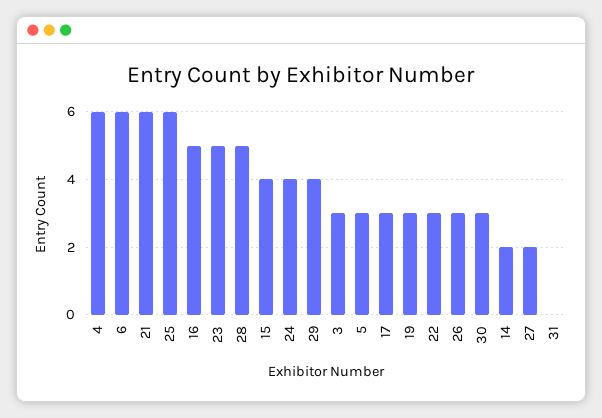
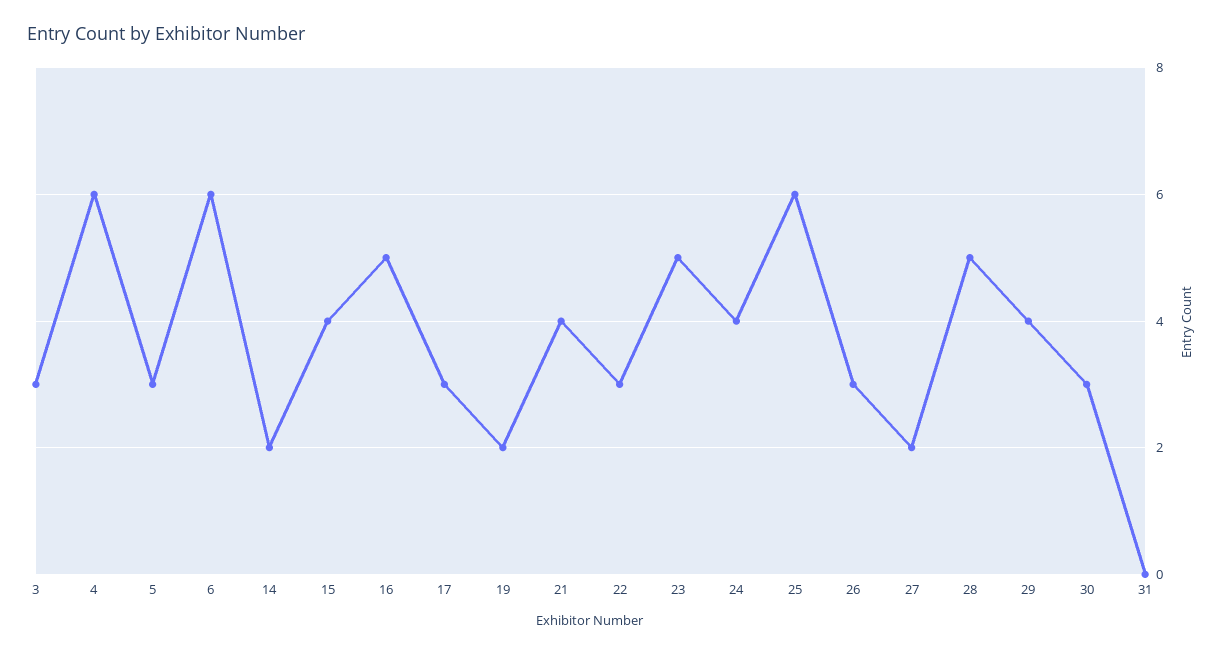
21: 6 -> 4
19: 3 -> 2

